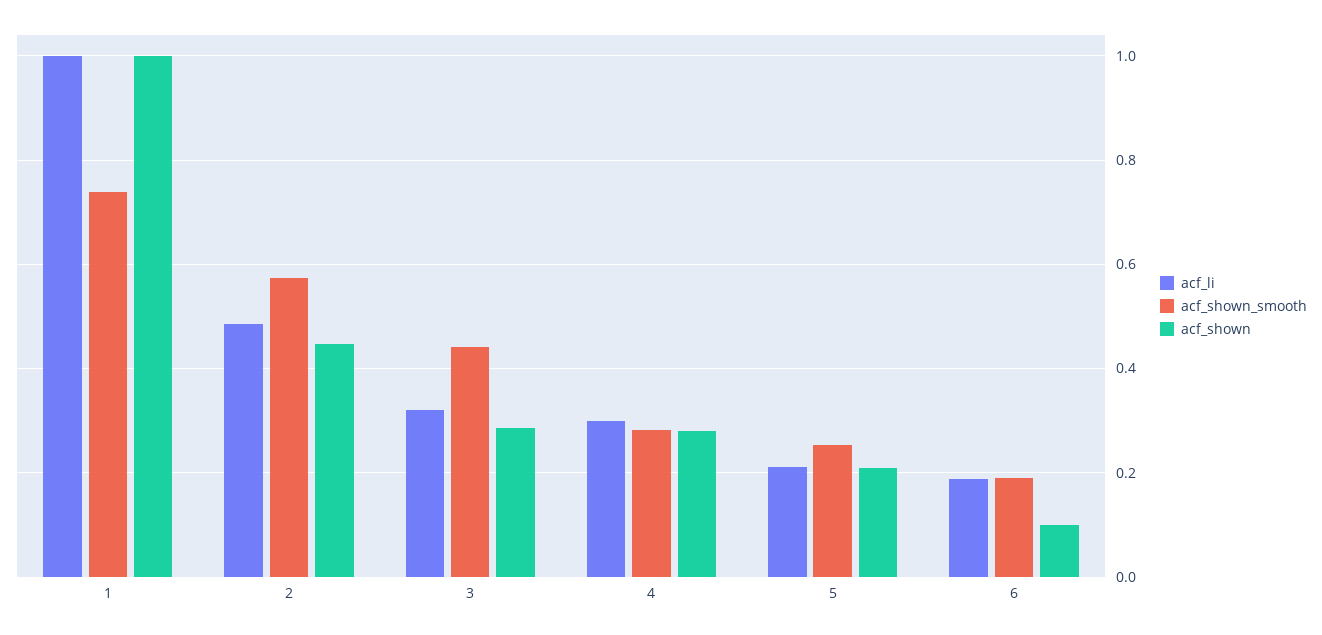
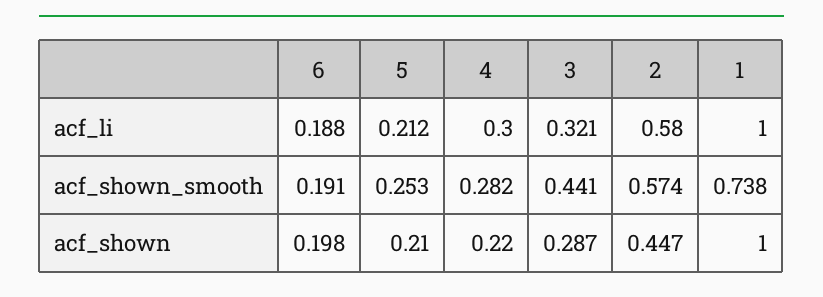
acf_li, 2: 0.48 -> 0.58
acf_shown, 4: 0.28 -> 0.22
acf_shown, 6: 0.1 -> 0.198

